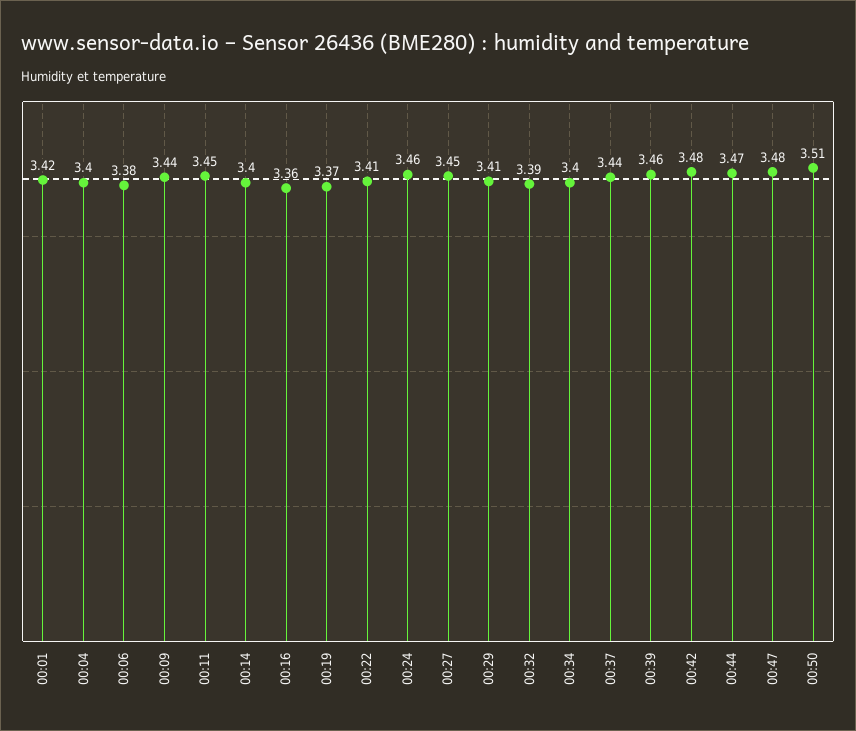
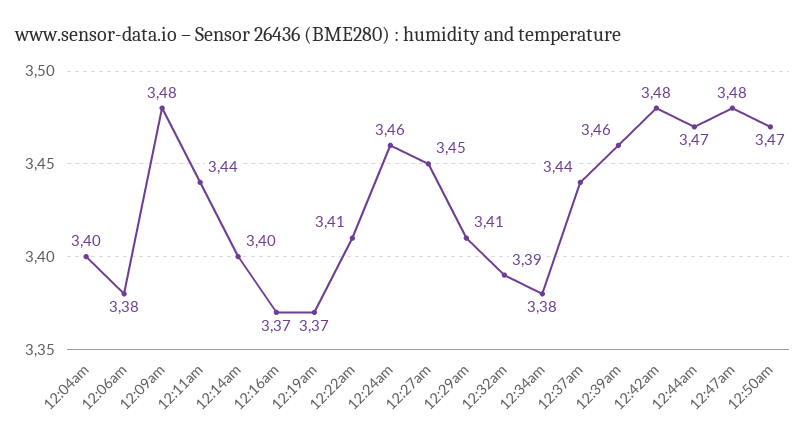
00:01: 3.42 -> none
00:09: 3.44 -> 3.48
00:11: 3.45 -> 3.44
00:16: 3.36 -> 3.37
00:34: 3.4 -> 3.38
00:50: 3.51 -> 3.47

